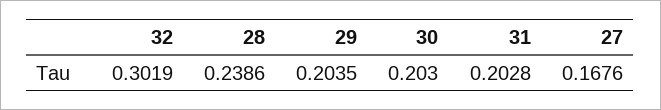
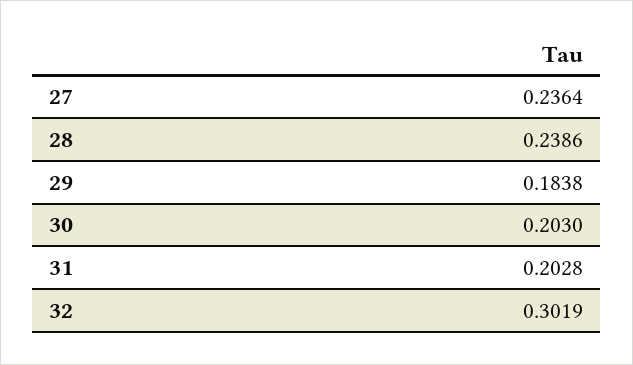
29: 0.2035 -> 0.1838
27: 0.1676 -> 0.2364

